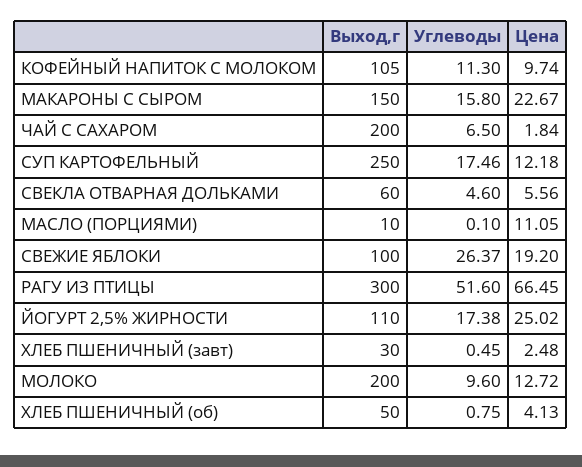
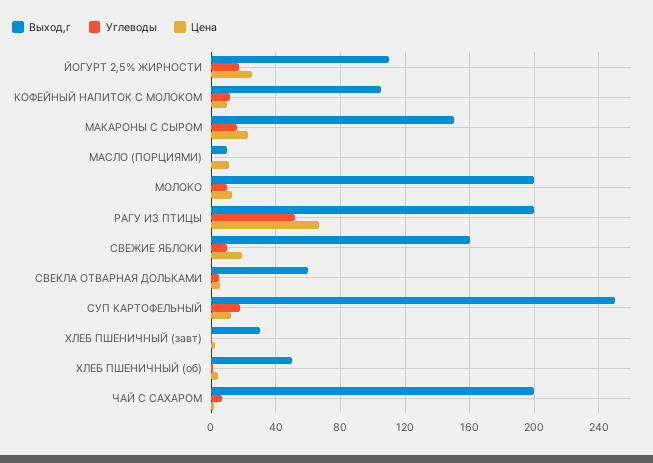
Выход,г, СВЕЖИЕ ЯБЛОКИ: 100 -> 160
Углеводы, СВЕЖИЕ ЯБЛОКИ: 26.37 -> 10
Выход,г, РАГУ ИЗ ПТИЦЫ: 300 -> 200

